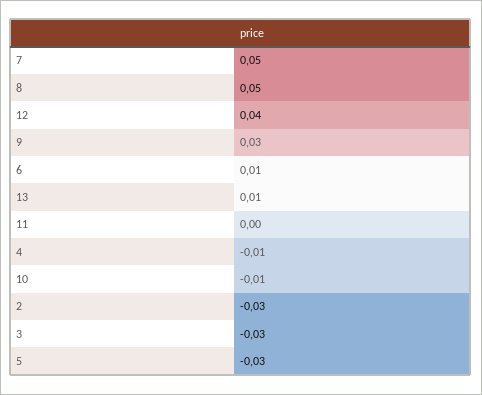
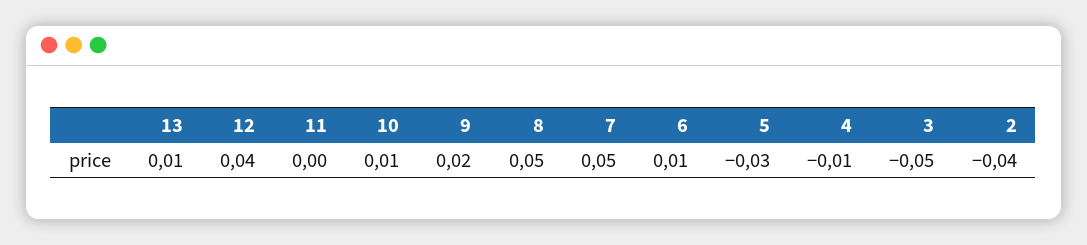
9: 0.03 -> 0.02
10: -0.01 -> 0.01
2: -0.03 -> -0.04
3: -0.03 -> -0.05

